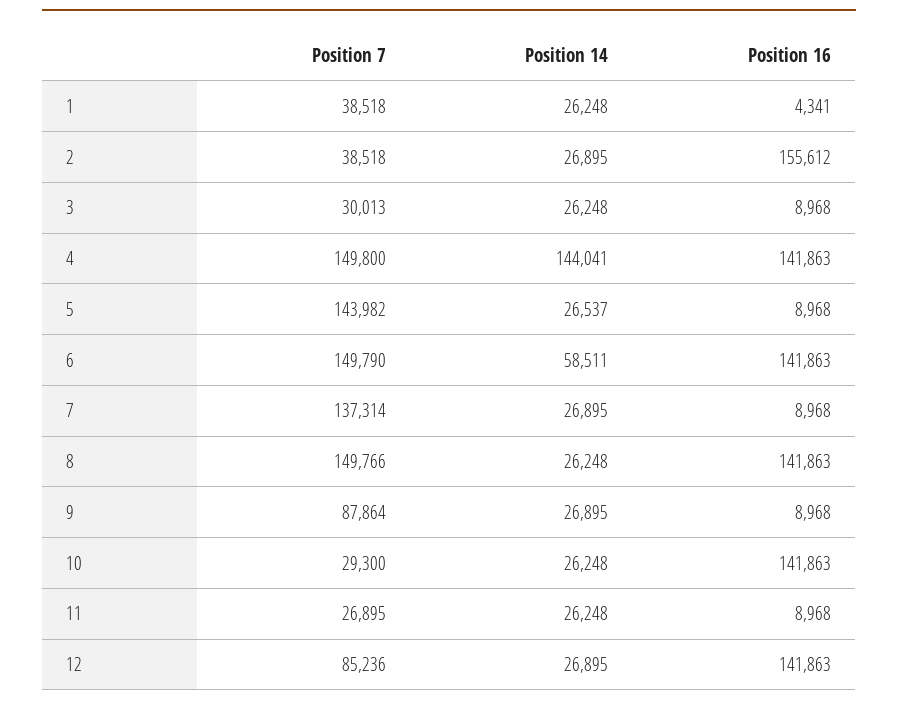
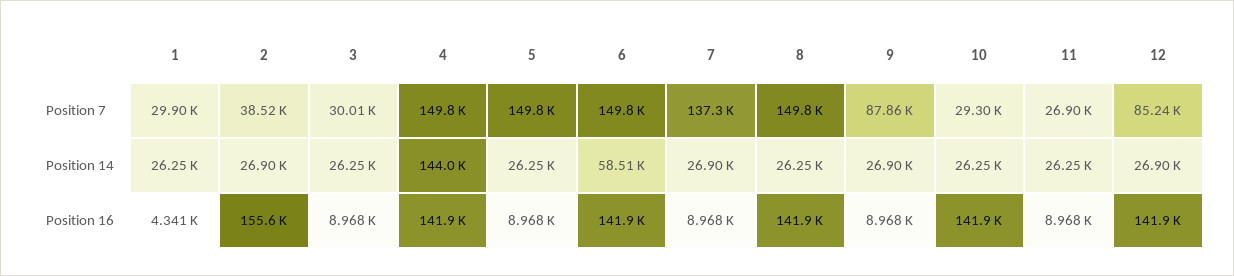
Position 7, 1: 38518 -> 29900
Position 7, 5: 143982 -> 149800
Position 14, 5: 26537 -> 26250

